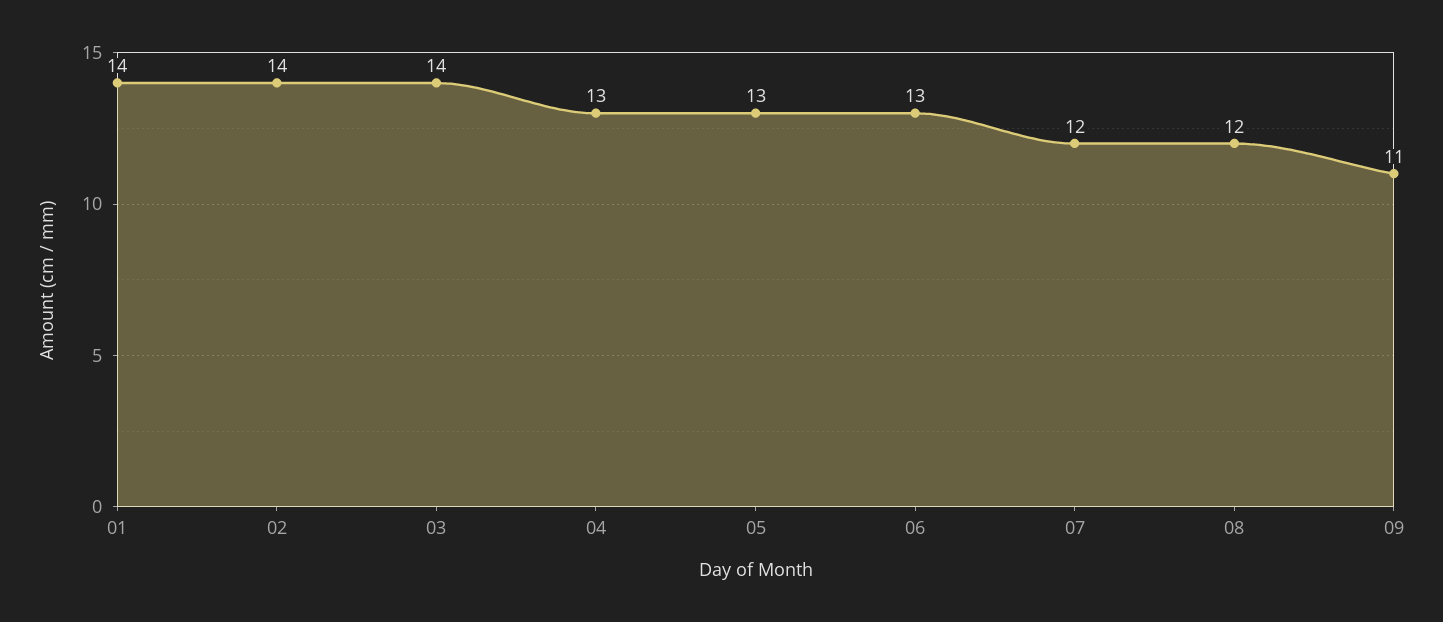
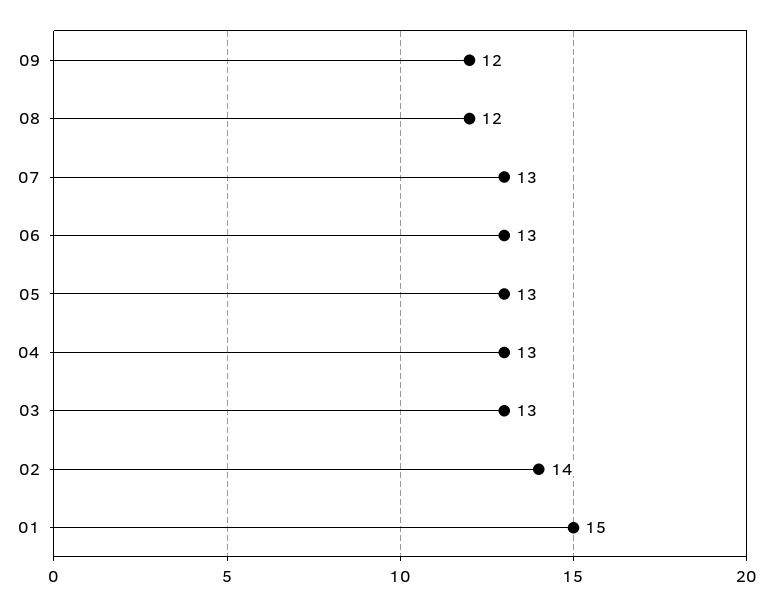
01: 14 -> 15
03: 14 -> 13
07: 12 -> 13
09: 11 -> 12

